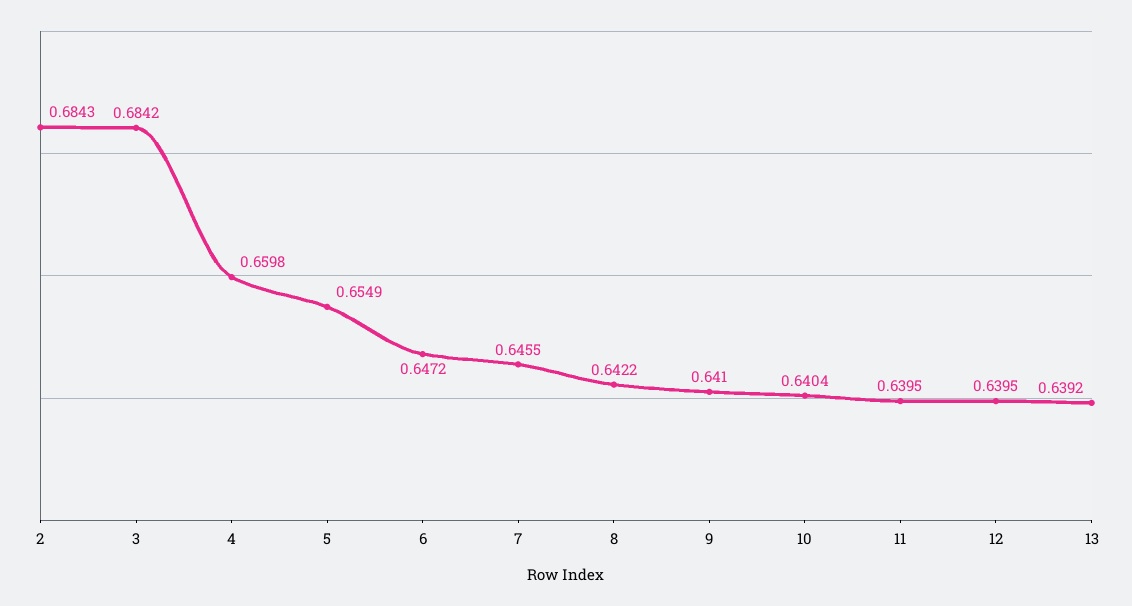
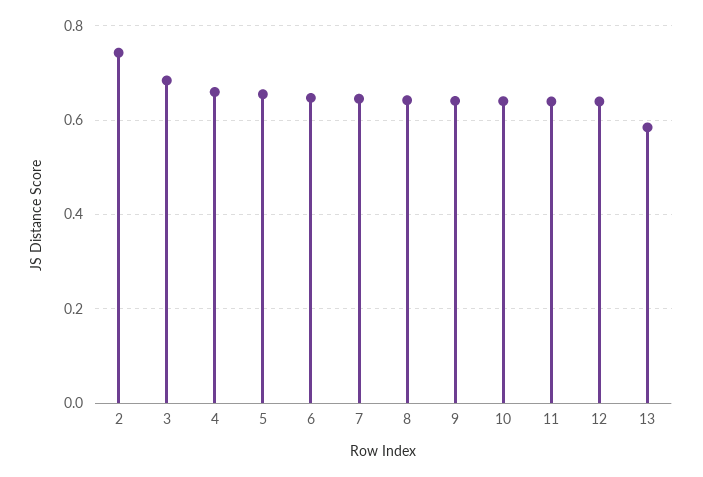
2: 0.6843 -> 0.74
13: 0.6392 -> 0.58

